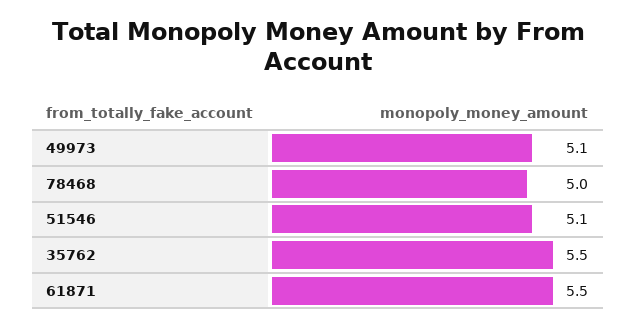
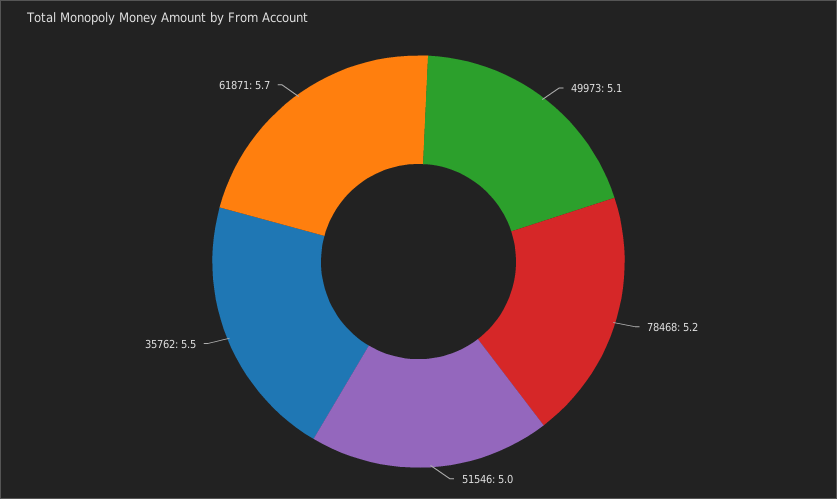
78468: 5 -> 5.2
51546: 5.1 -> 5
61871: 5.5 -> 5.7

